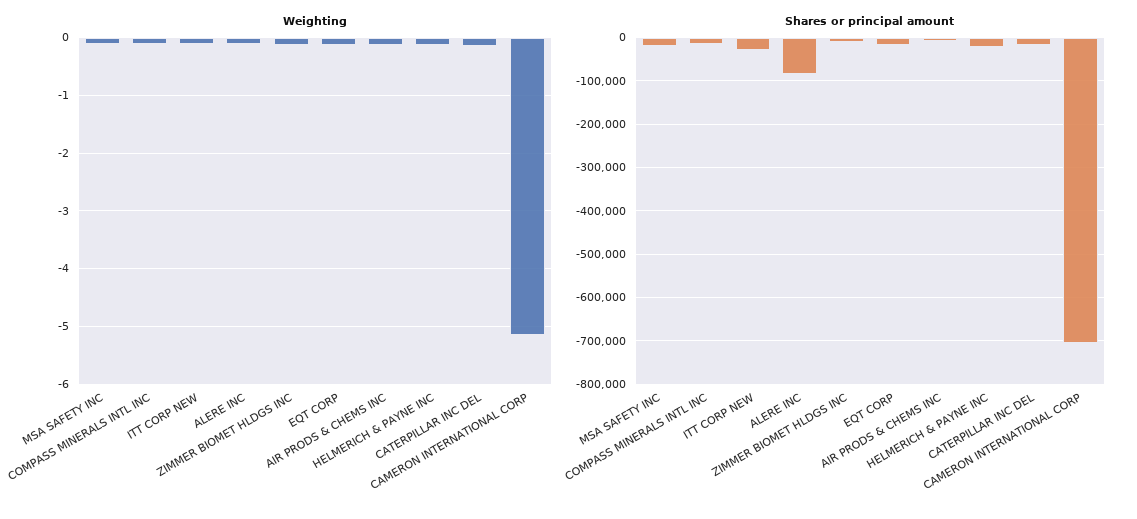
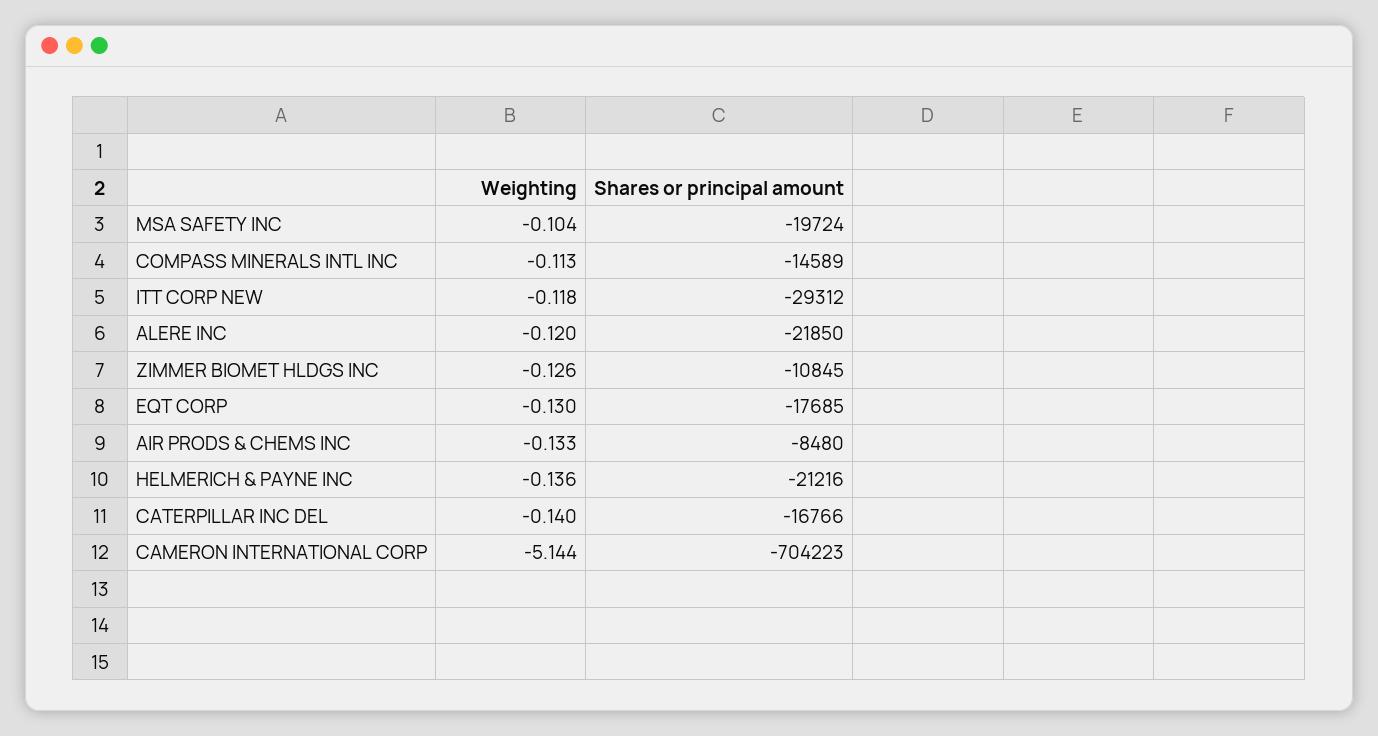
Shares or principal amount, ALERE INC: -80000 -> -21850

